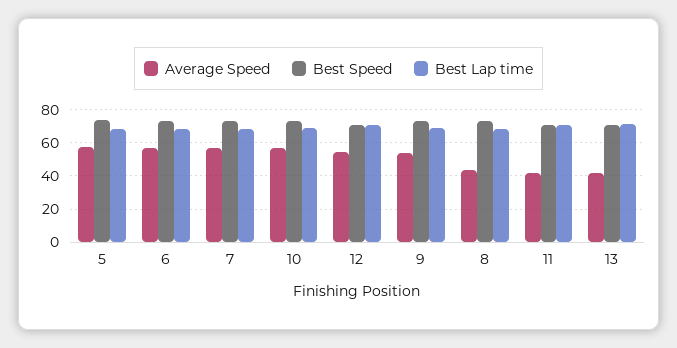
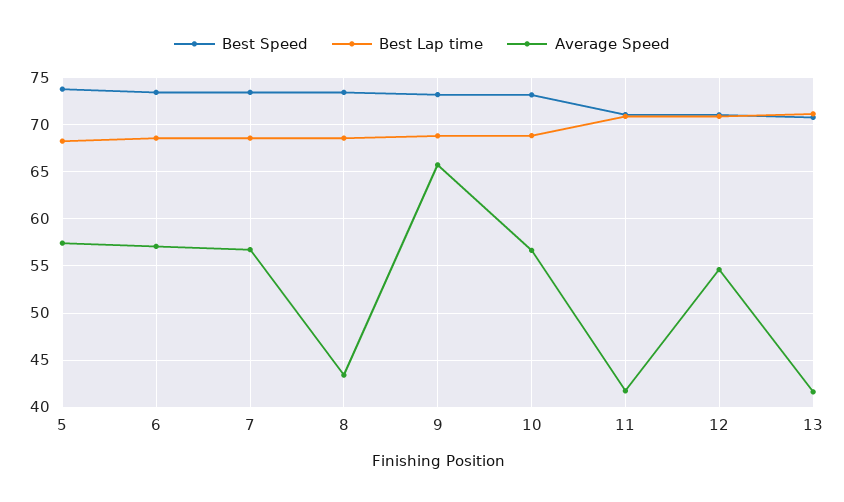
Average Speed, 9: 55 -> 66

